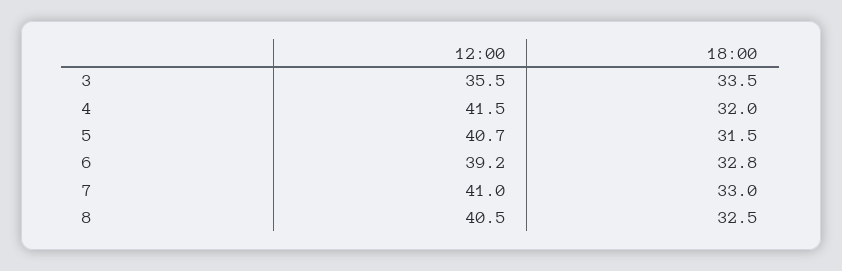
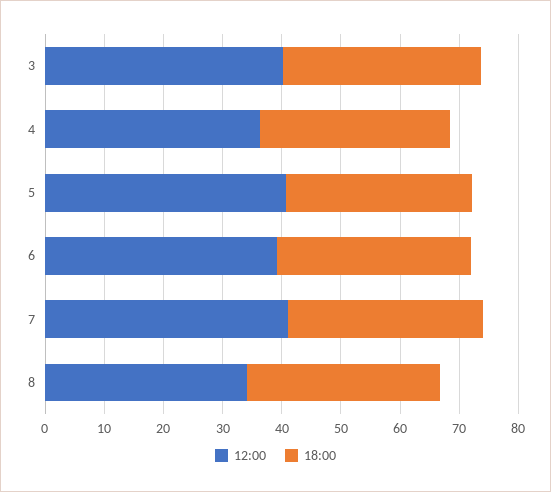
12:00, 3: 35.5 -> 40
12:00, 4: 41.5 -> 36
12:00, 8: 40.5 -> 34

